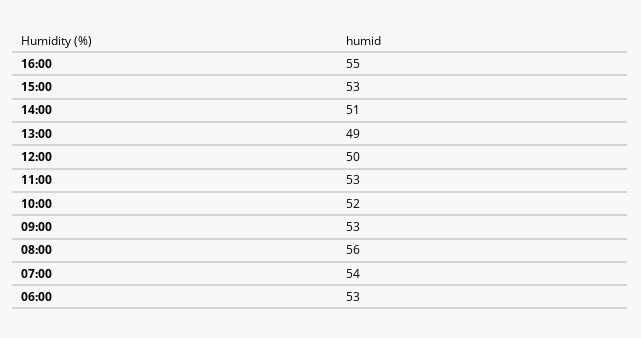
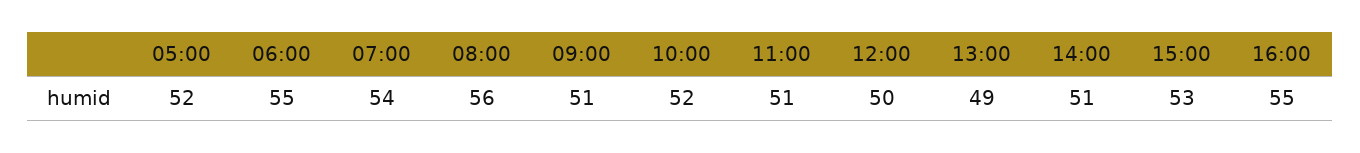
11:00: 53 -> 51
09:00: 53 -> 51
06:00: 53 -> 55
05:00: none -> 52

